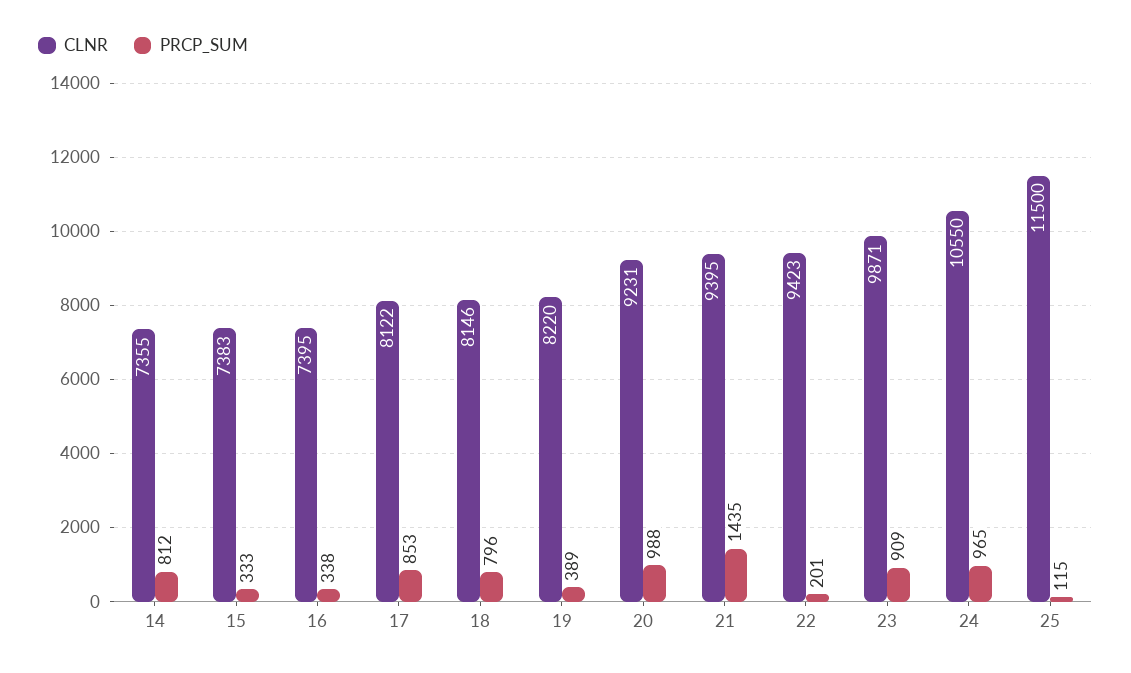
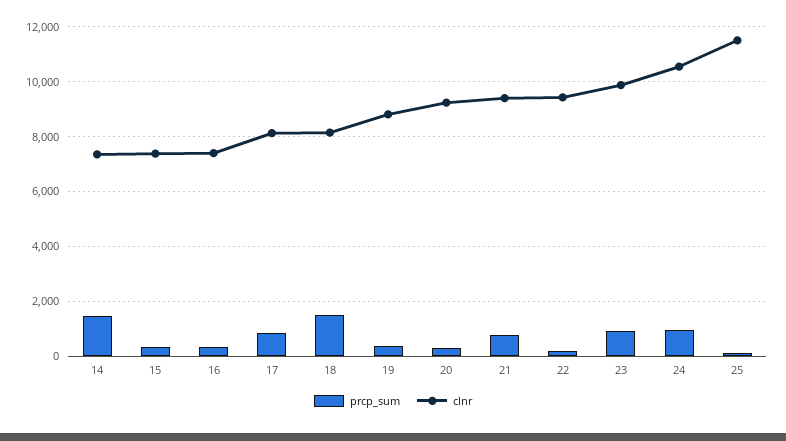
PRCP_SUM, 14: 812 -> 1500
PRCP_SUM, 18: 796 -> 1500
CLNR, 19: 8220 -> 8750
PRCP_SUM, 20: 988 -> 250
PRCP_SUM, 21: 1435 -> 750

